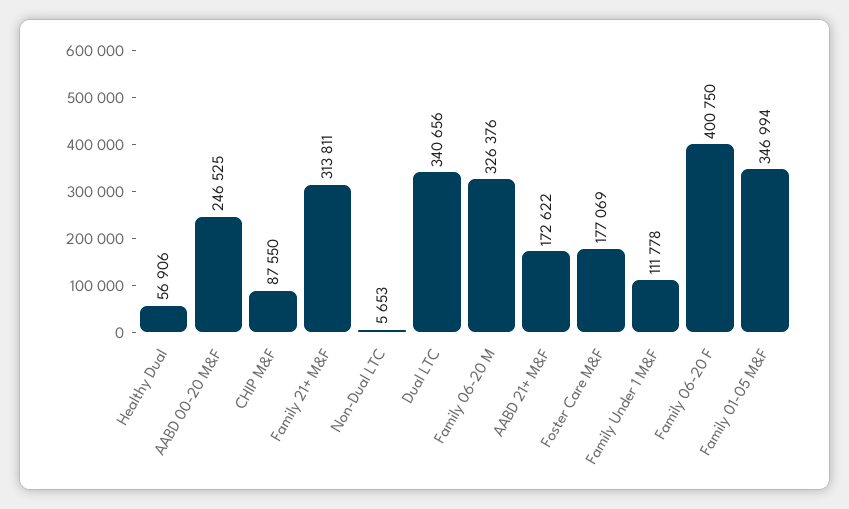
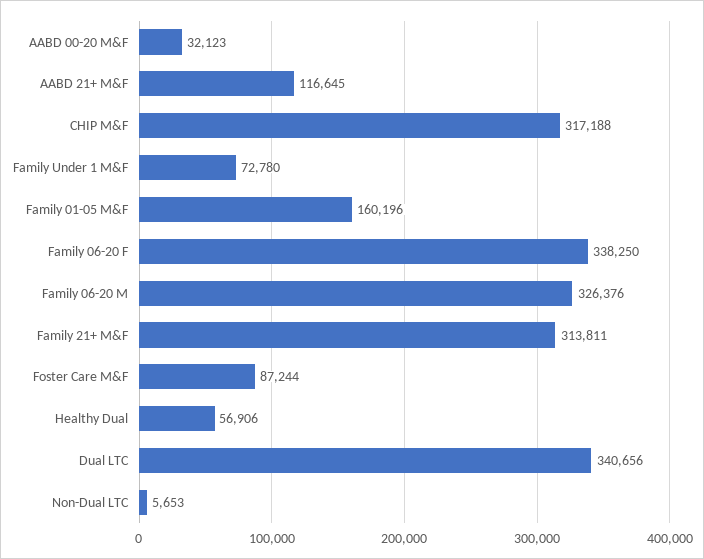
AABD 00-20 M&F: 246525 -> 32123
CHIP M&F: 87550 -> 317188
AABD 21+ M&F: 172622 -> 116645
Foster Care M&F: 177069 -> 87244
Family Under 1 M&F: 111778 -> 72780
Family 06-20 F: 400750 -> 338250
Family 01-05 M&F: 346994 -> 160196

